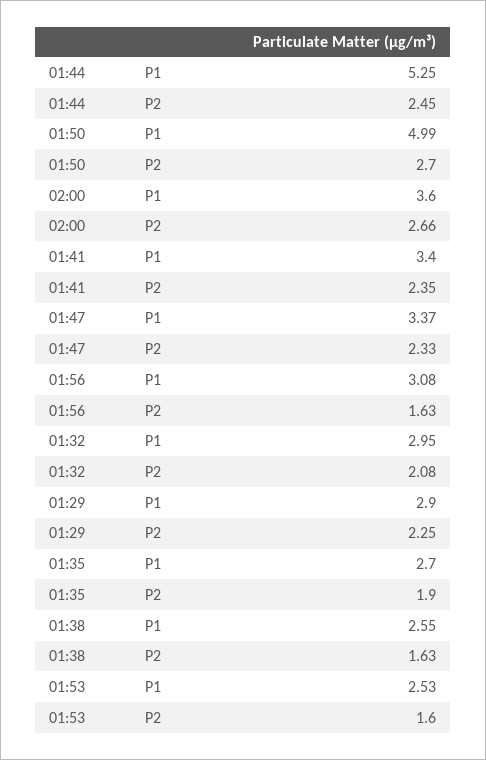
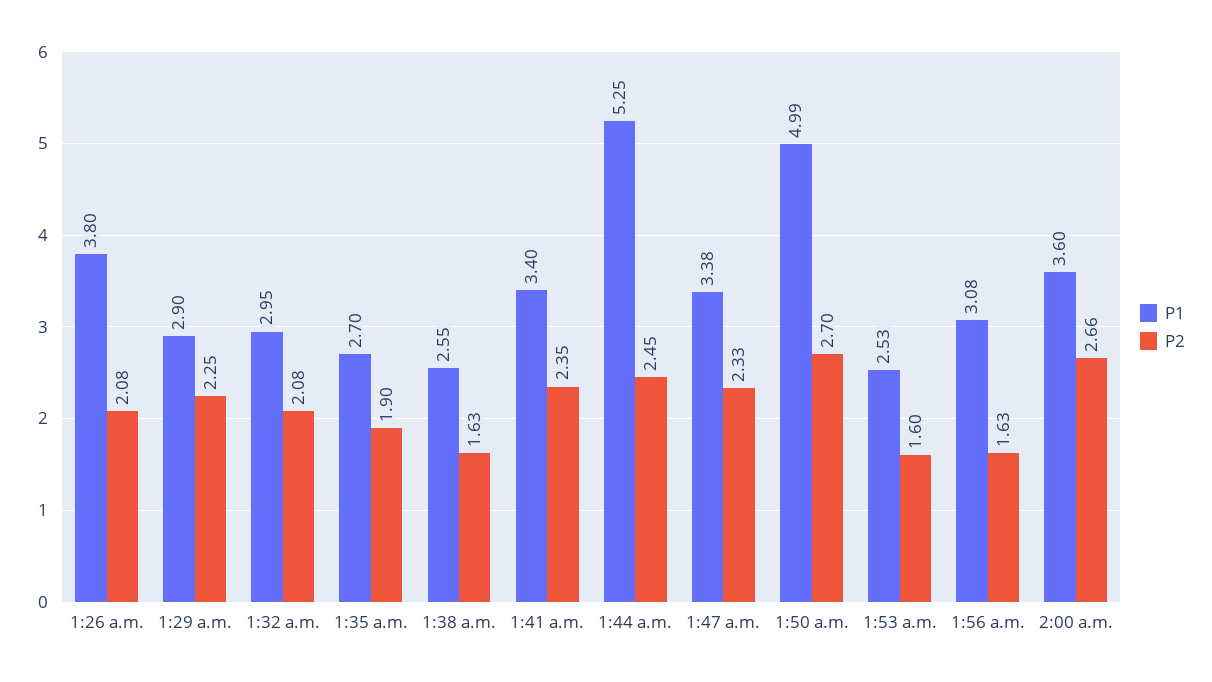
P1, 01:47: 3.37 -> 3.38
P1, 1:26 a.m.: none -> 3.8
P2, 1:26 a.m.: none -> 2.08

